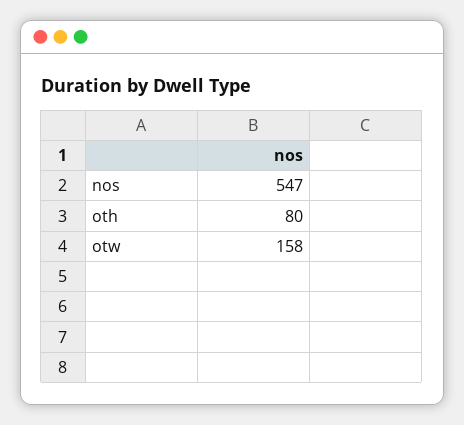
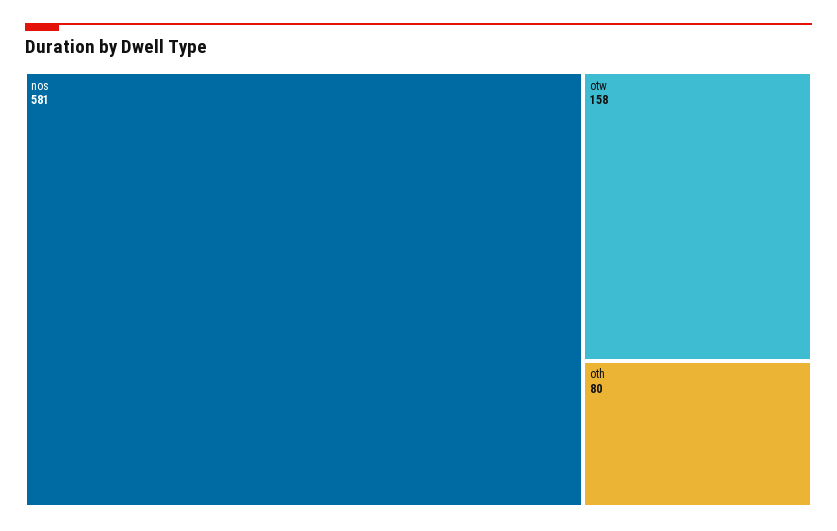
nos: 547 -> 581

